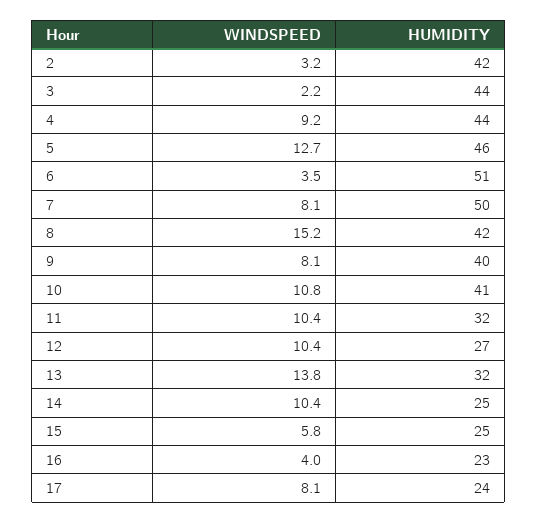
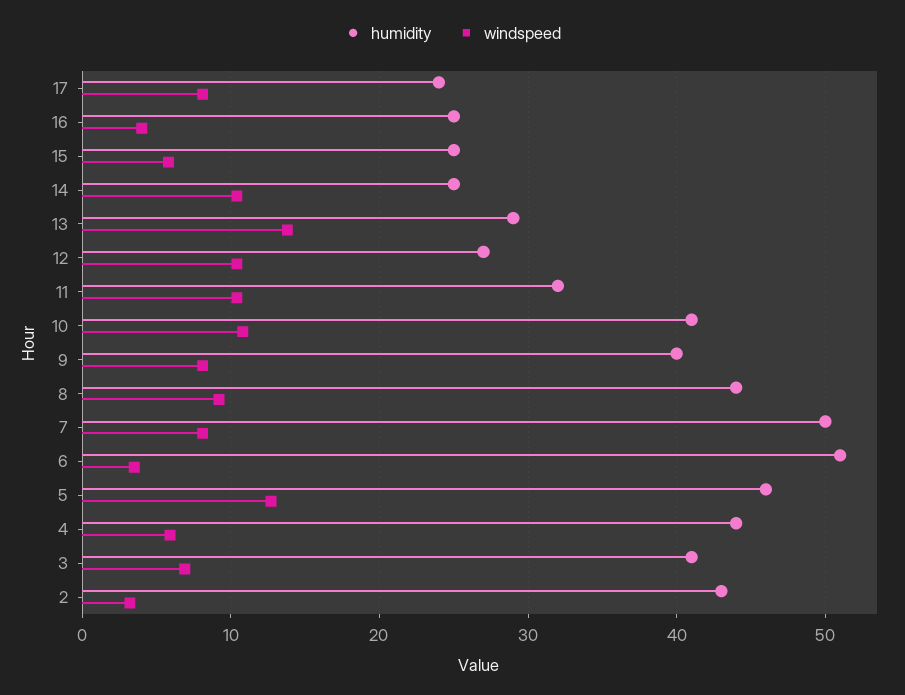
HUMIDITY, 2: 42 -> 43
WINDSPEED, 3: 2.2 -> 7
HUMIDITY, 3: 44 -> 41
WINDSPEED, 4: 9.2 -> 6
WINDSPEED, 8: 15.2 -> 9
HUMIDITY, 8: 42 -> 44
HUMIDITY, 13: 32 -> 29
HUMIDITY, 16: 23 -> 25

